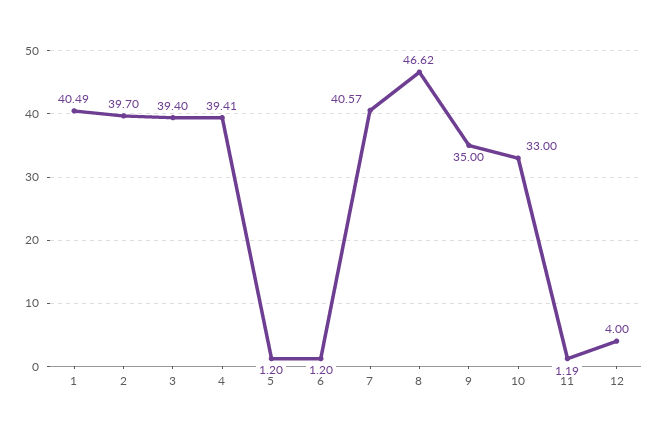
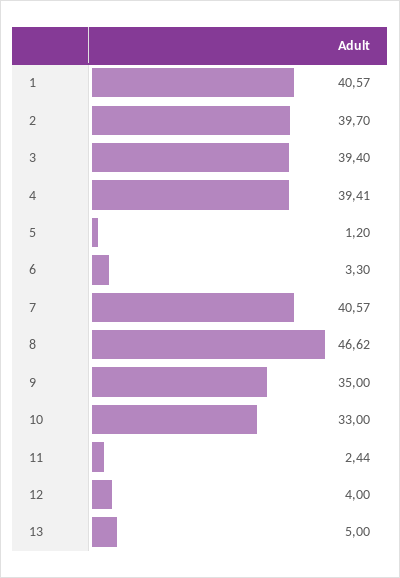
1: 40.49 -> 40.57
6: 1.2 -> 3.3
11: 1.19 -> 2.44
13: none -> 5

